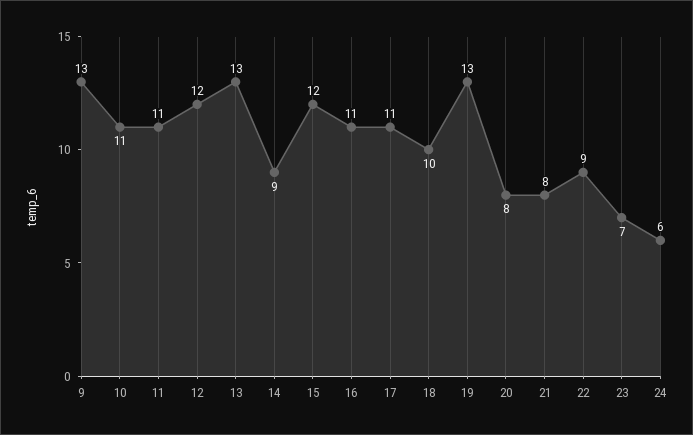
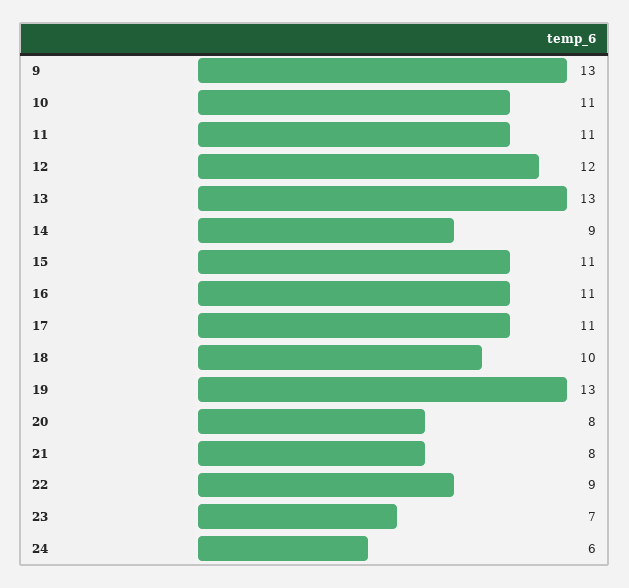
15: 12 -> 11

